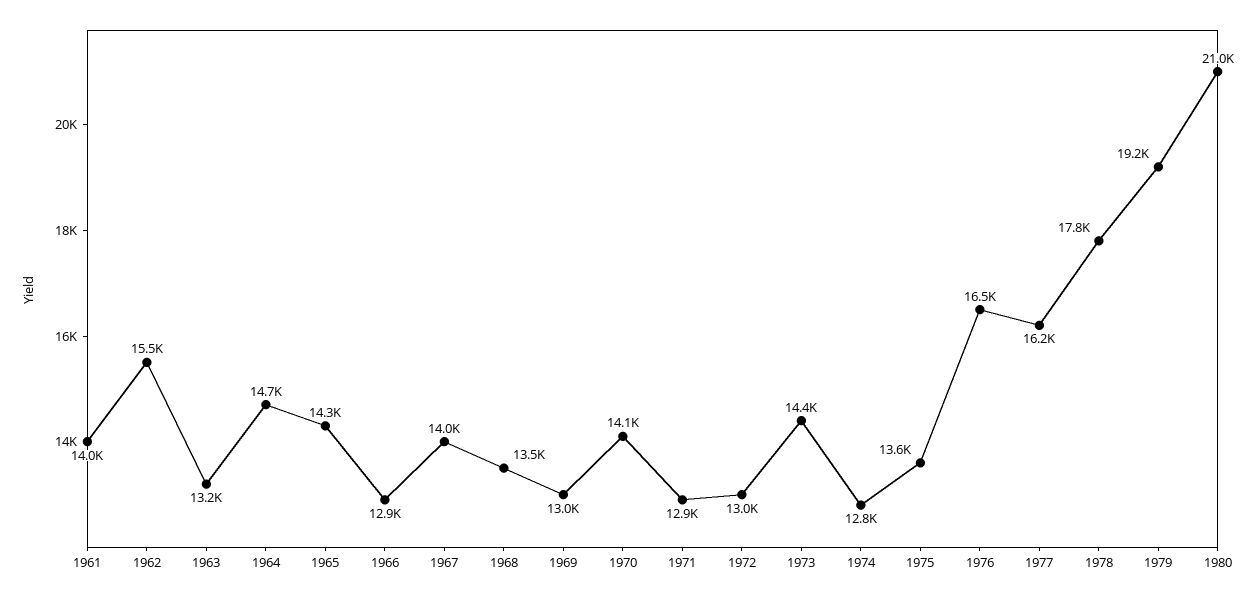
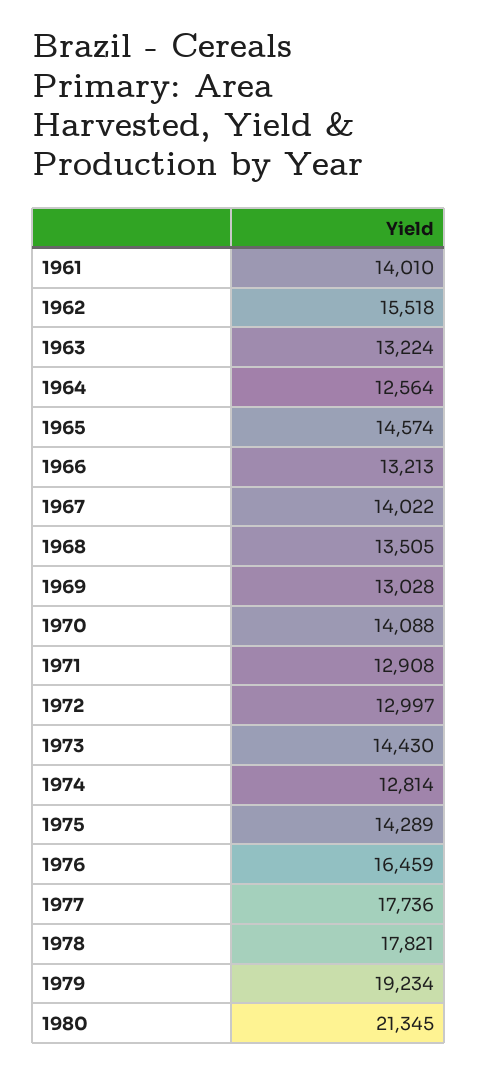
1964: 14700 -> 12564
1965: 14300 -> 14574
1966: 12900 -> 13213
1975: 13600 -> 14289
1977: 16200 -> 17736
1980: 21000 -> 21345

